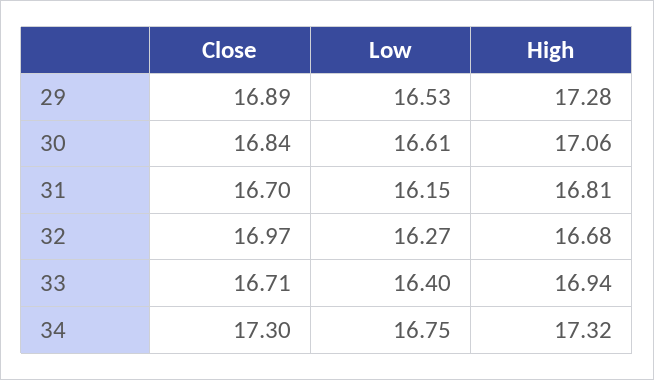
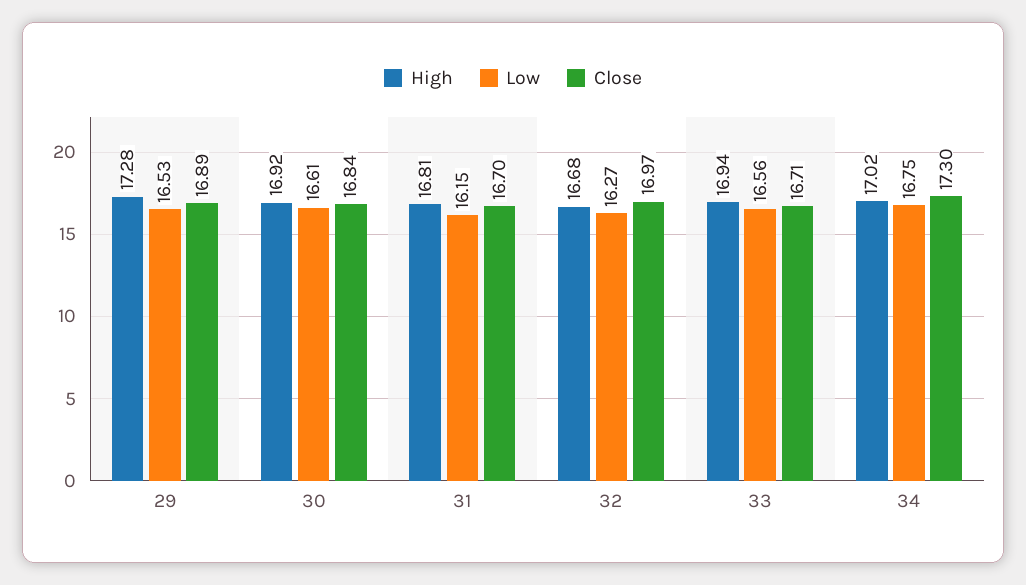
High, 30: 17.06 -> 16.92
Low, 33: 16.4 -> 16.56
High, 34: 17.32 -> 17.02

